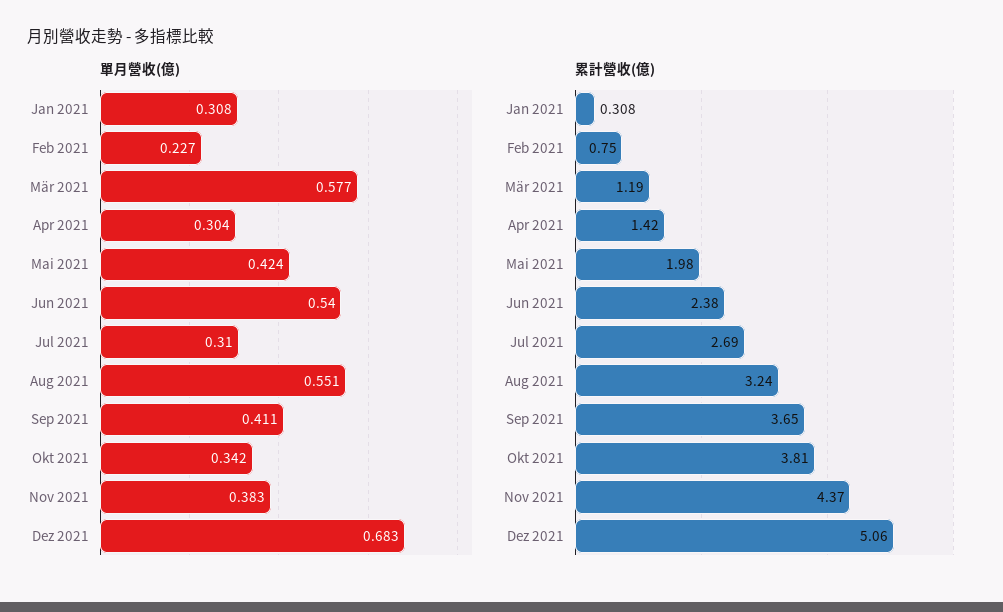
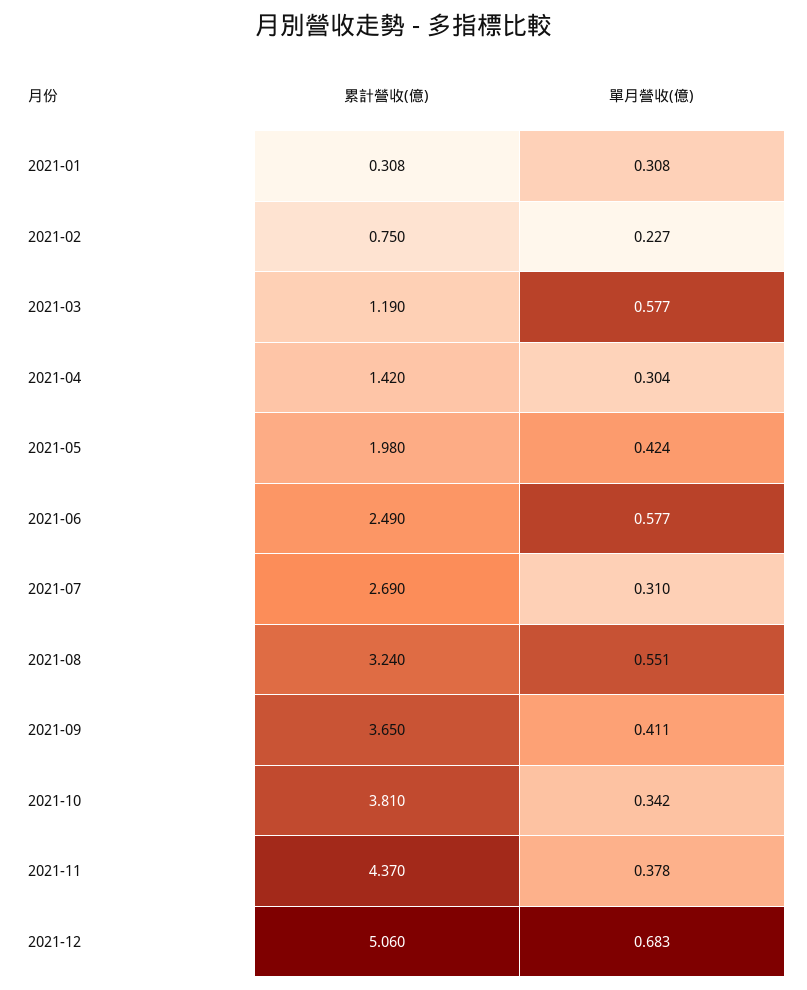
單月營收(億), Jun 2021: 0.54 -> 0.577
單月營收(億), Nov 2021: 0.383 -> 0.378
累計營收(億), Jun 2021: 2.38 -> 2.49

